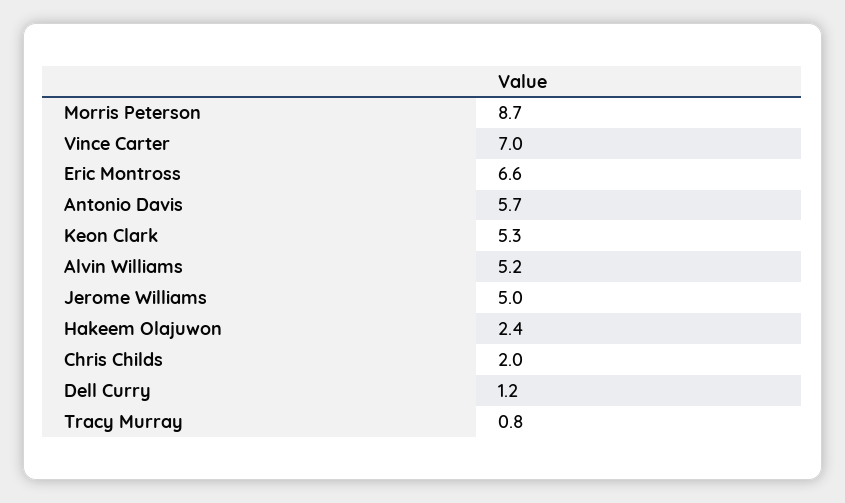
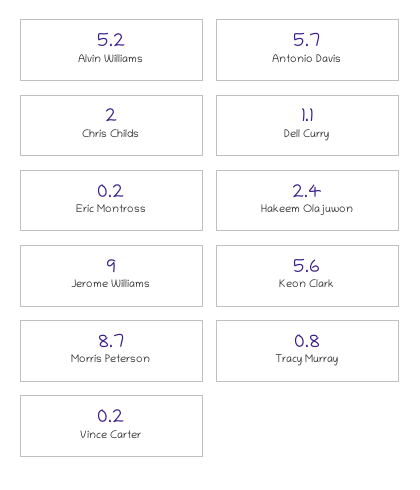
Vince Carter: 7 -> 0.2
Eric Montross: 6.6 -> 0.2
Keon Clark: 5.3 -> 5.6
Jerome Williams: 5 -> 9
Dell Curry: 1.2 -> 1.1

